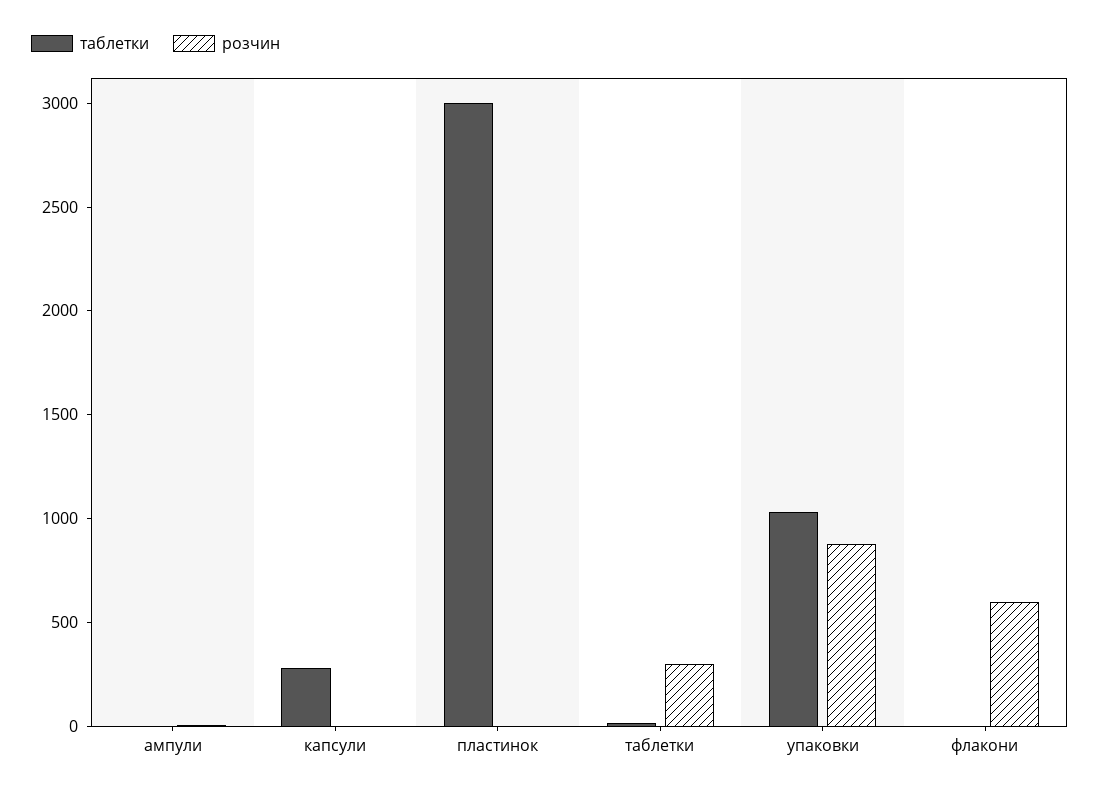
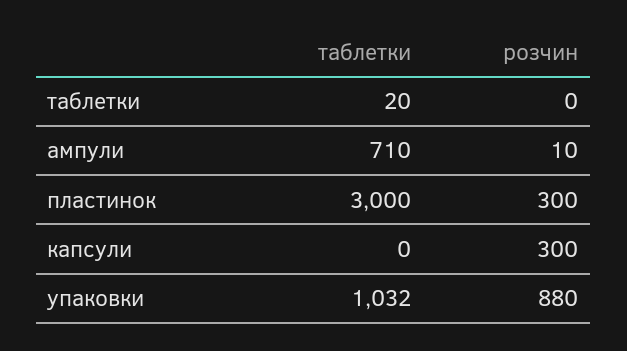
таблетки, ампули: 0 -> 710
таблетки, капсули: 300 -> 0
розчин, капсули: 0 -> 300
розчин, пластинок: 0 -> 300
розчин, таблетки: 300 -> 0
таблетки, флакони: 0 -> none
розчин, флакони: 600 -> none

